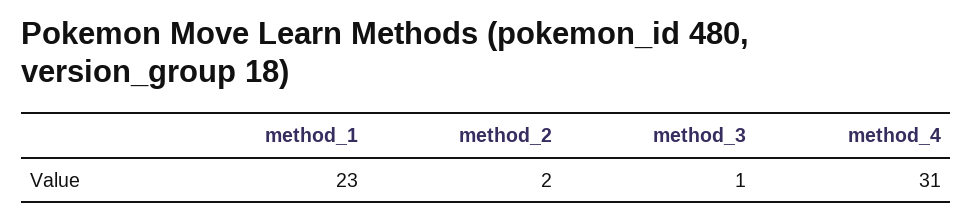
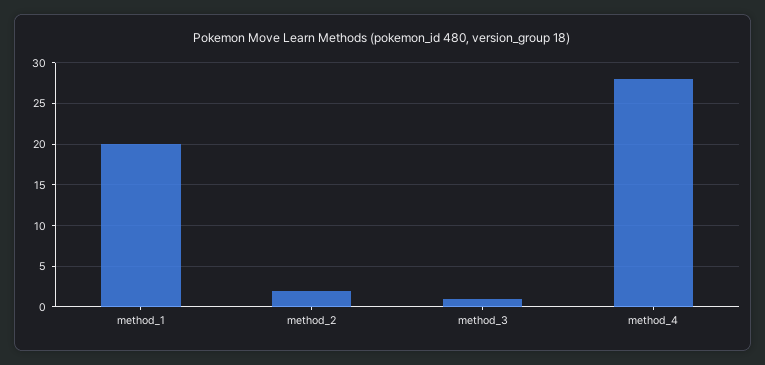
method_1: 23 -> 20
method_4: 31 -> 28

